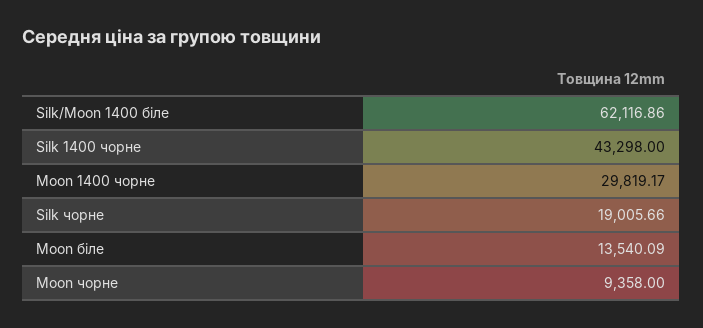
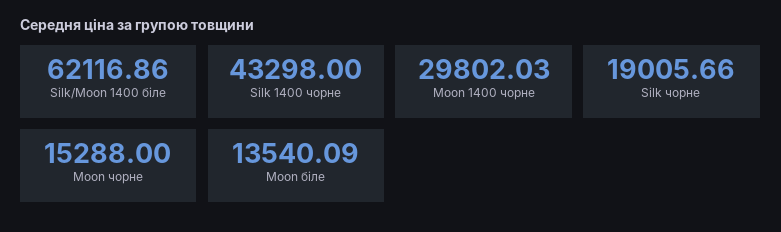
Moon 1400 чорне: 29819.17 -> 29802.03
Moon чорне: 9358 -> 15288

